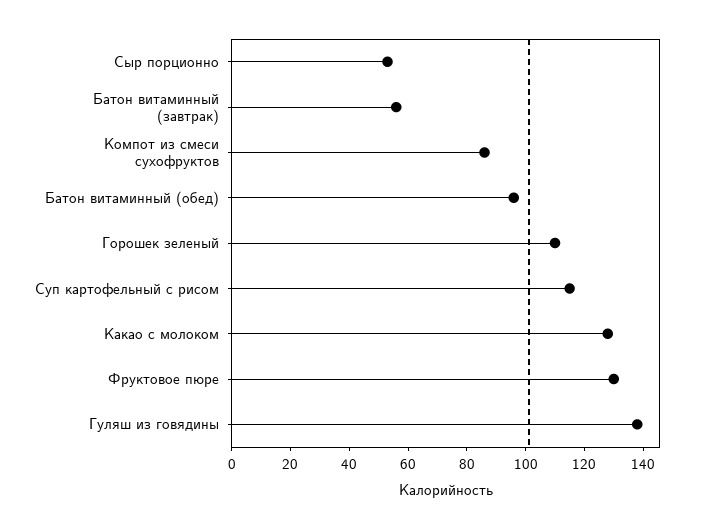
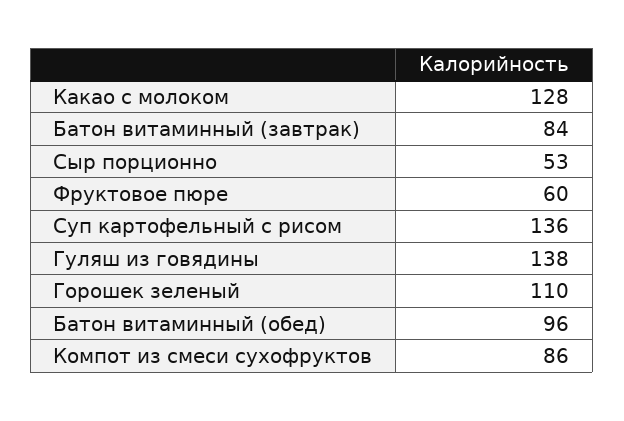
Батон витаминный (завтрак): 55 -> 84
Суп картофельный с рисом: 115 -> 136
Фруктовое пюре: 130 -> 60

